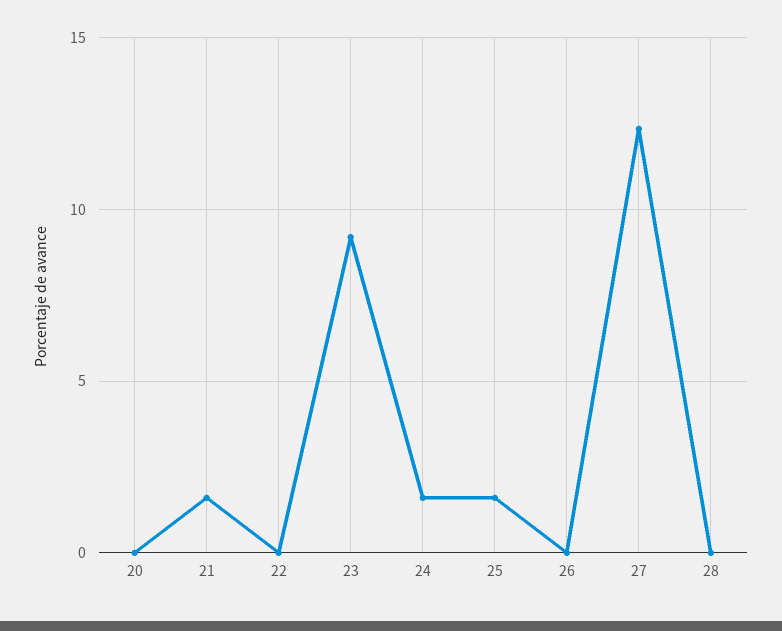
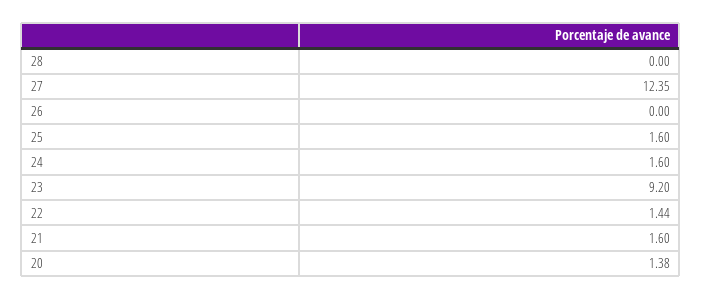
20: 0 -> 1.38
22: 0 -> 1.44

